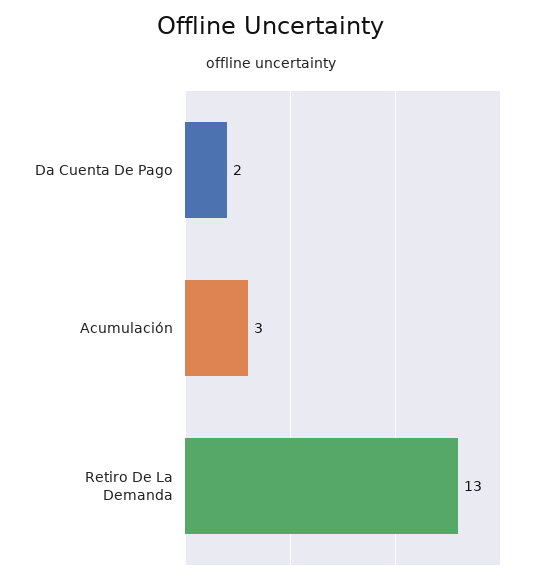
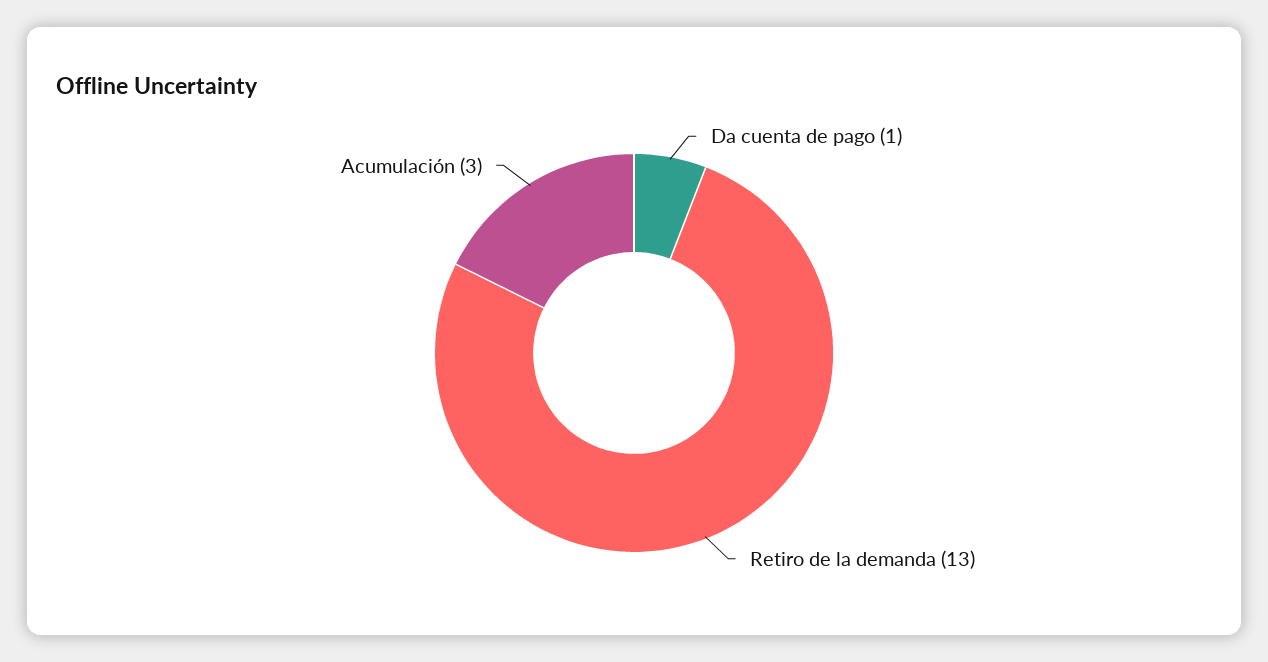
Da Cuenta De Pago: 2 -> 1

